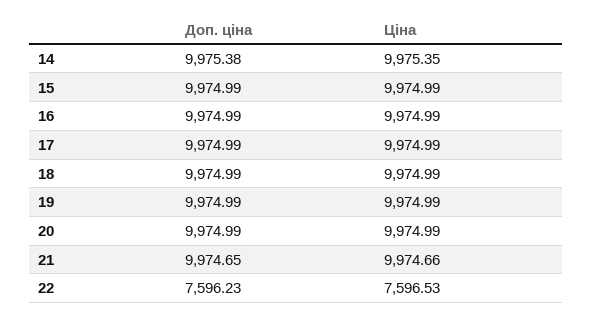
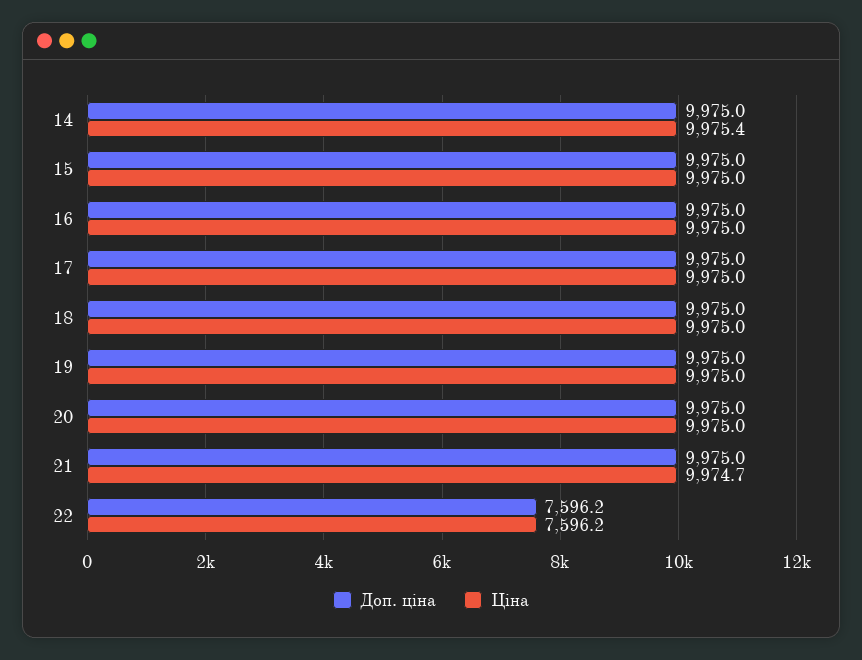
Доп. ціна, 14: 9975.38 -> 9975
Доп. ціна, 21: 9974.65 -> 9975
Ціна, 22: 7596.53 -> 7596.2

